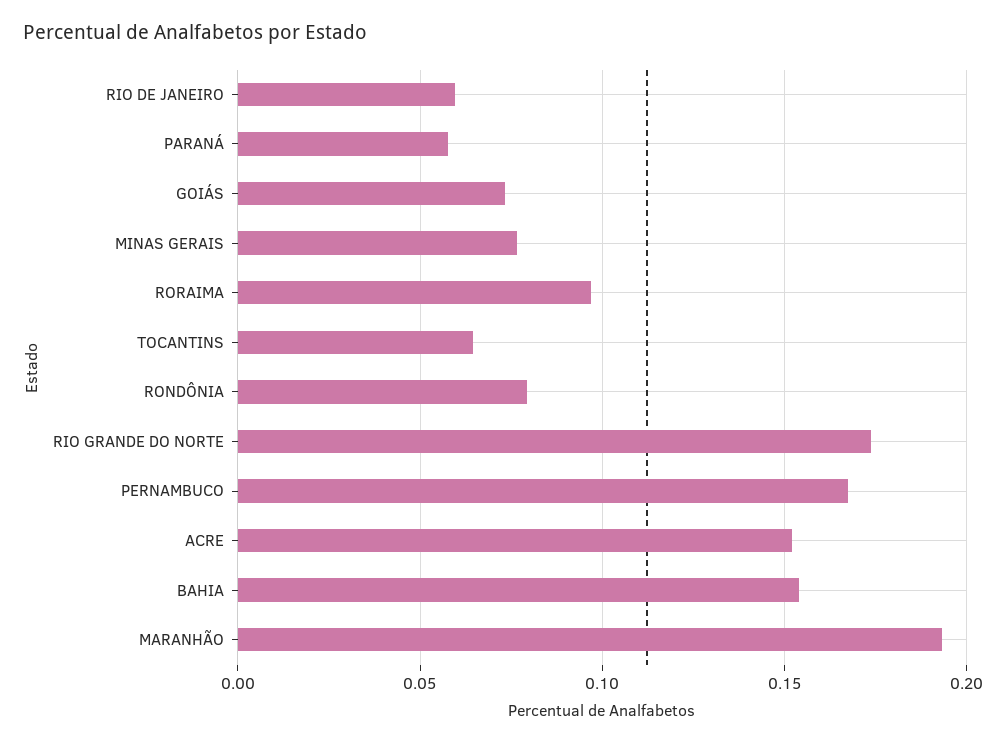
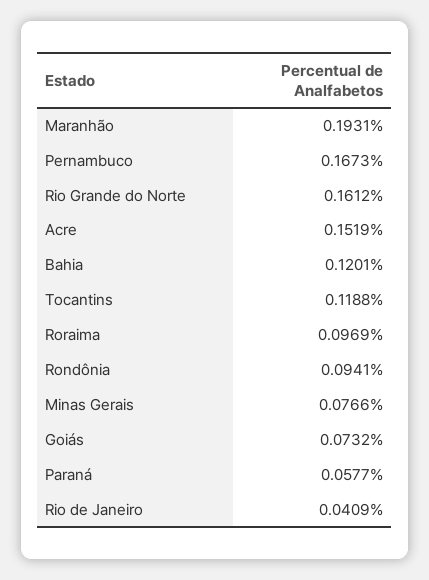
RIO DE JANEIRO: 0.06 -> 0.0409
TOCANTINS: 0.065 -> 0.1188
RONDÔNIA: 0.08 -> 0.0941
RIO GRANDE DO NORTE: 0.175 -> 0.1612
BAHIA: 0.155 -> 0.1201

